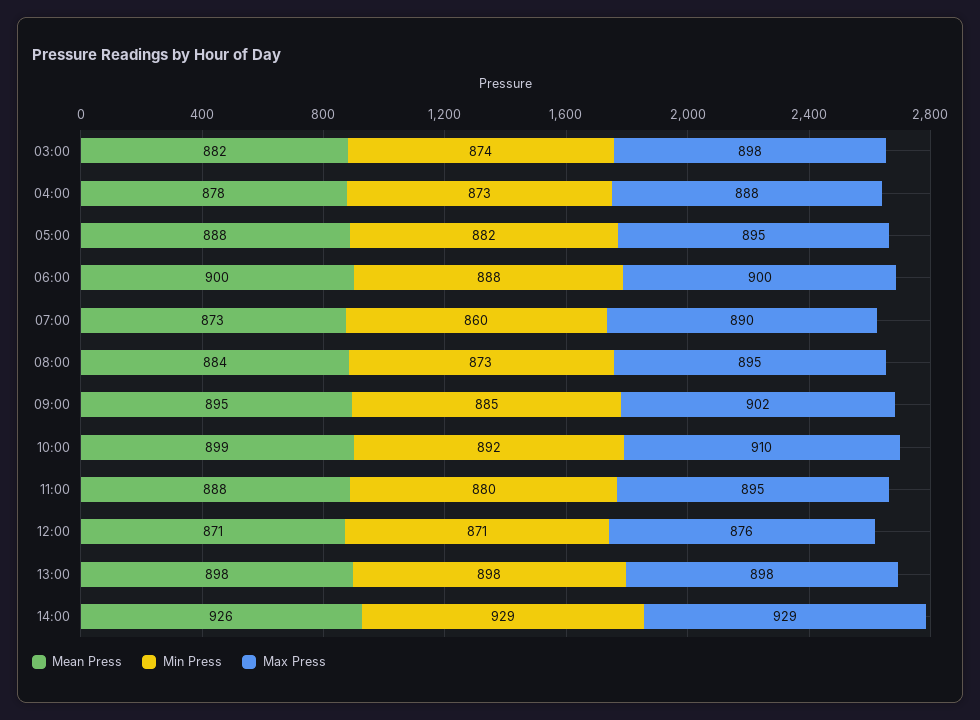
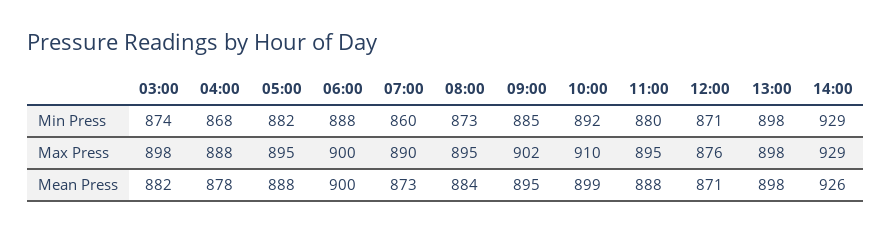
Min Press, 04:00: 873 -> 868

